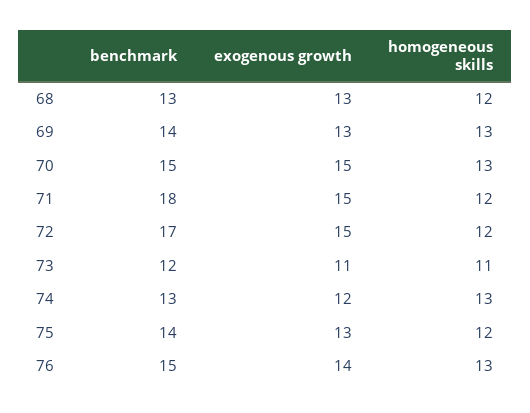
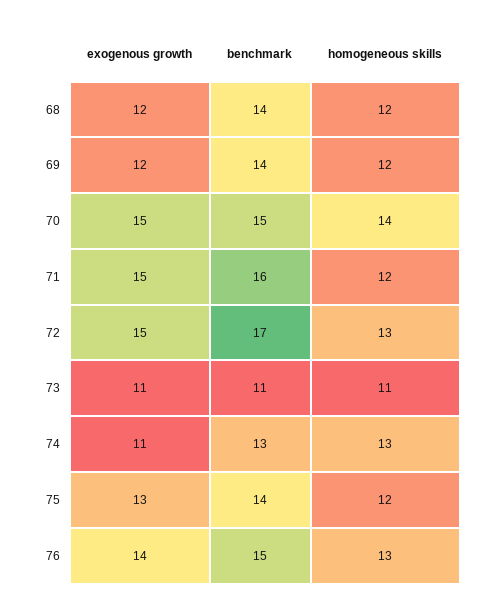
benchmark, 68: 13 -> 14
exogenous growth, 68: 13 -> 12
exogenous growth, 69: 13 -> 12
homogeneous skills, 69: 13 -> 12
homogeneous skills, 70: 13 -> 14
benchmark, 71: 18 -> 16
homogeneous skills, 72: 12 -> 13
benchmark, 73: 12 -> 11
exogenous growth, 74: 12 -> 11

